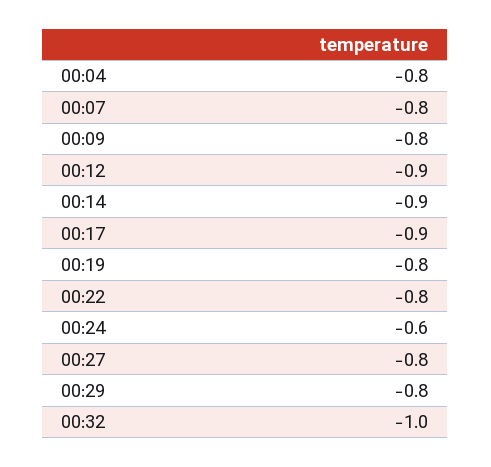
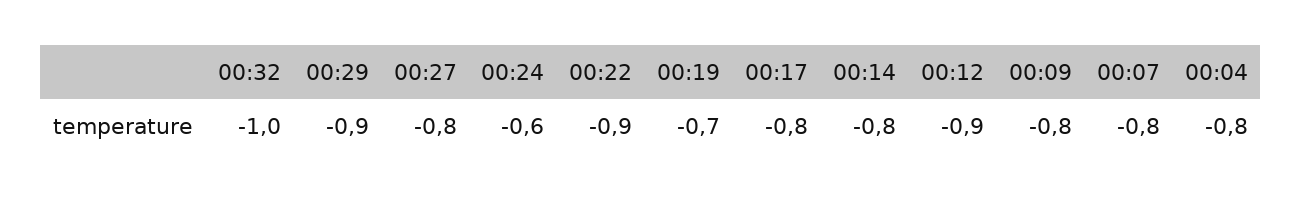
00:14: -0.9 -> -0.8
00:17: -0.9 -> -0.8
00:19: -0.8 -> -0.7
00:22: -0.8 -> -0.9
00:29: -0.8 -> -0.9

